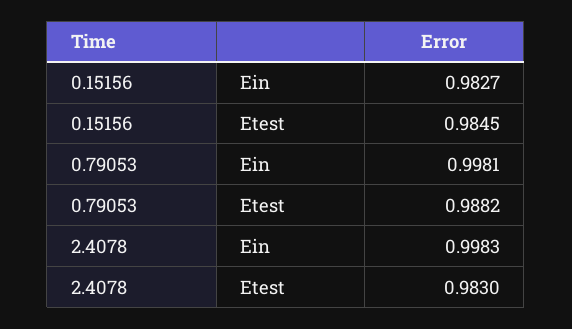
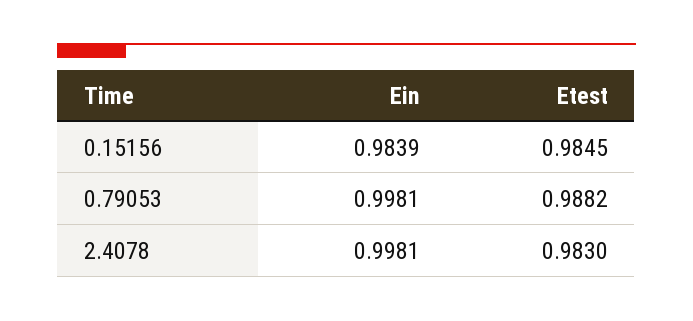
0.15156, Ein: 0.9827 -> 0.9839
2.4078, Ein: 0.9983 -> 0.9981

